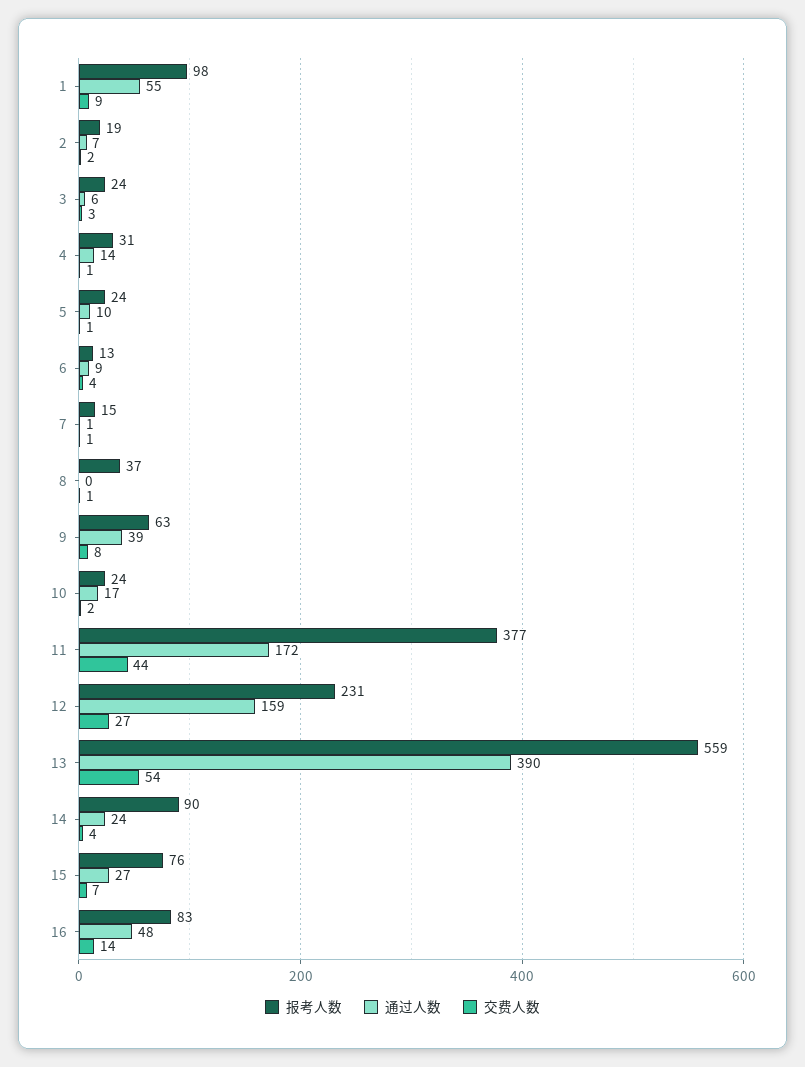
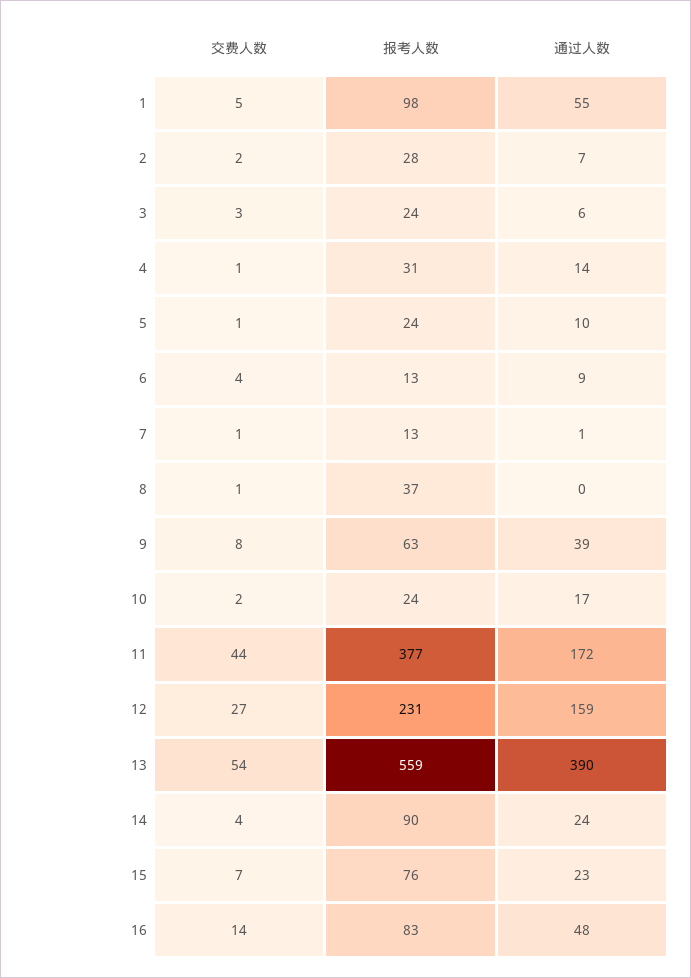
交费人数, 1: 9 -> 5
报考人数, 2: 19 -> 28
报考人数, 7: 15 -> 13
通过人数, 15: 27 -> 23

